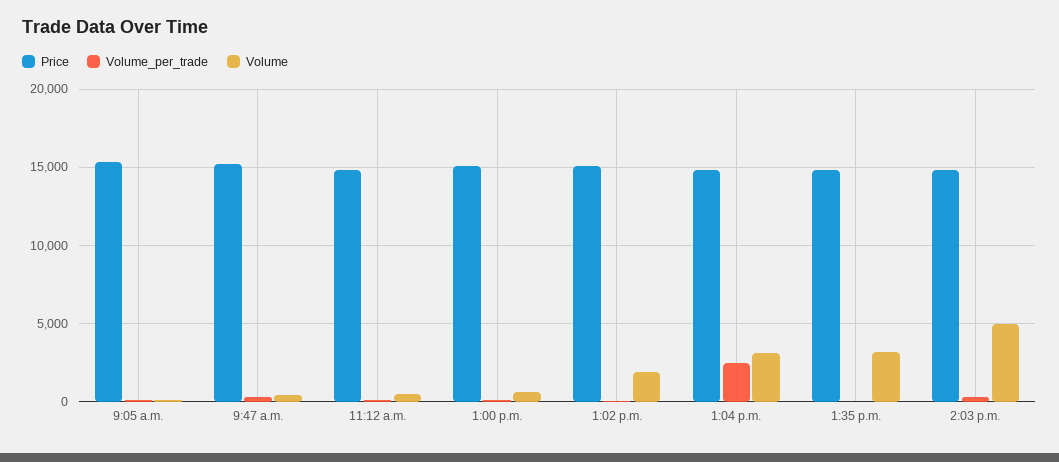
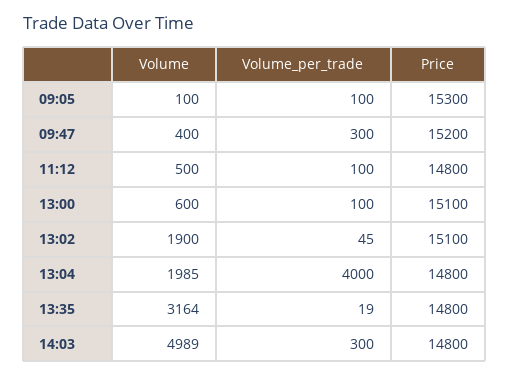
Volume_per_trade, 1:04 p.m.: 2500 -> 4000
Volume, 1:04 p.m.: 3000 -> 1985

